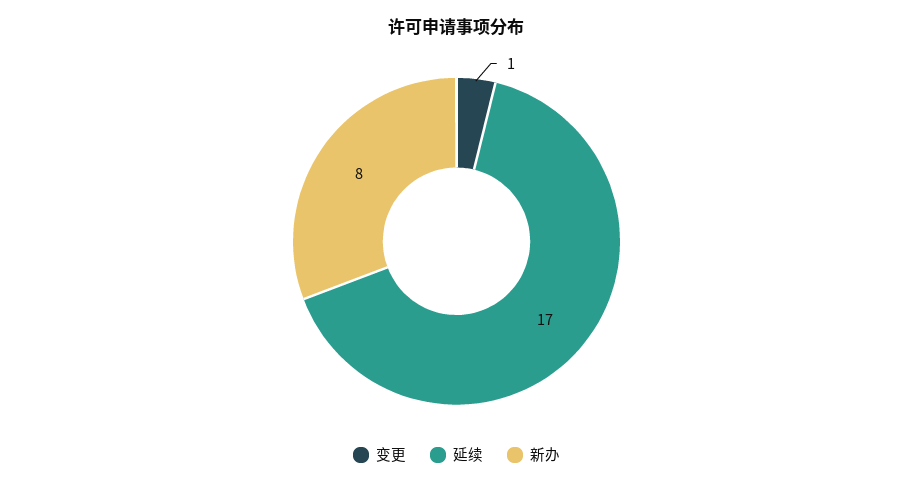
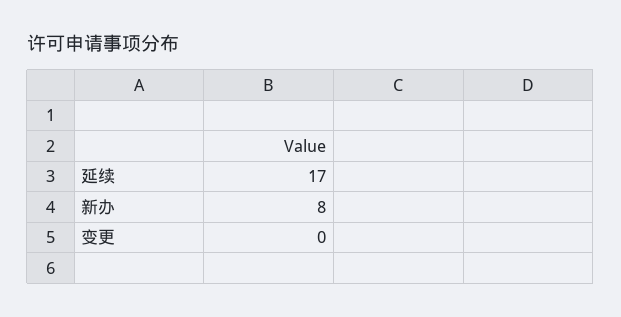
变更: 1 -> 0

